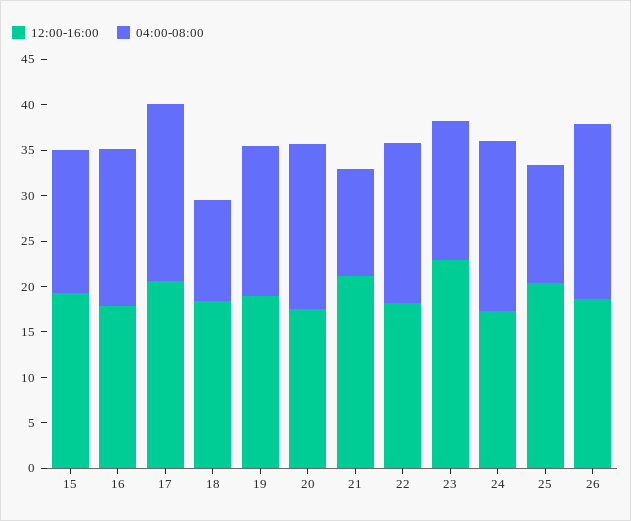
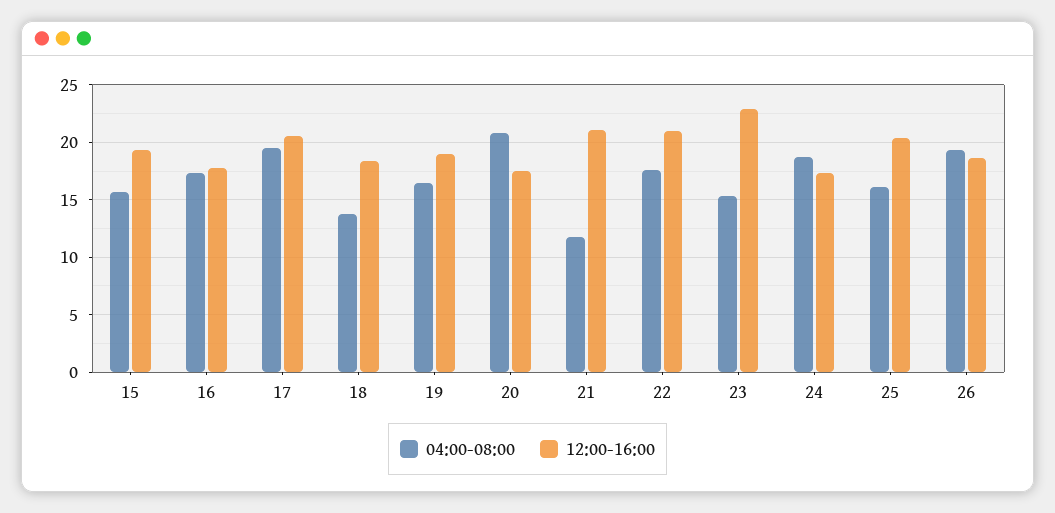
04:00-08:00, 18: 11 -> 14
04:00-08:00, 20: 18 -> 21
12:00-16:00, 22: 18 -> 21
04:00-08:00, 25: 13 -> 16

